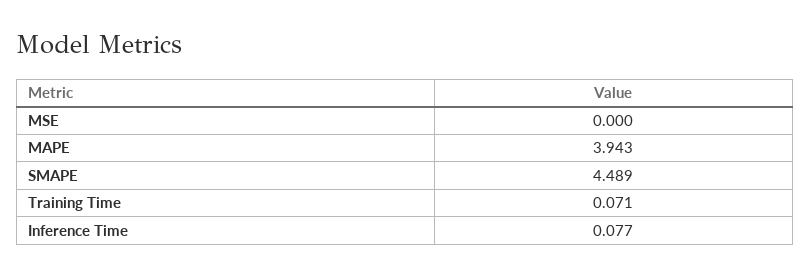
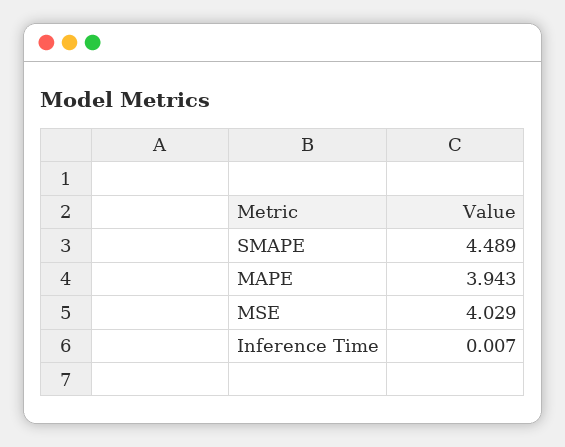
MSE: 0 -> 4.029
Training Time: 0.071 -> none
Inference Time: 0.077 -> 0.007

